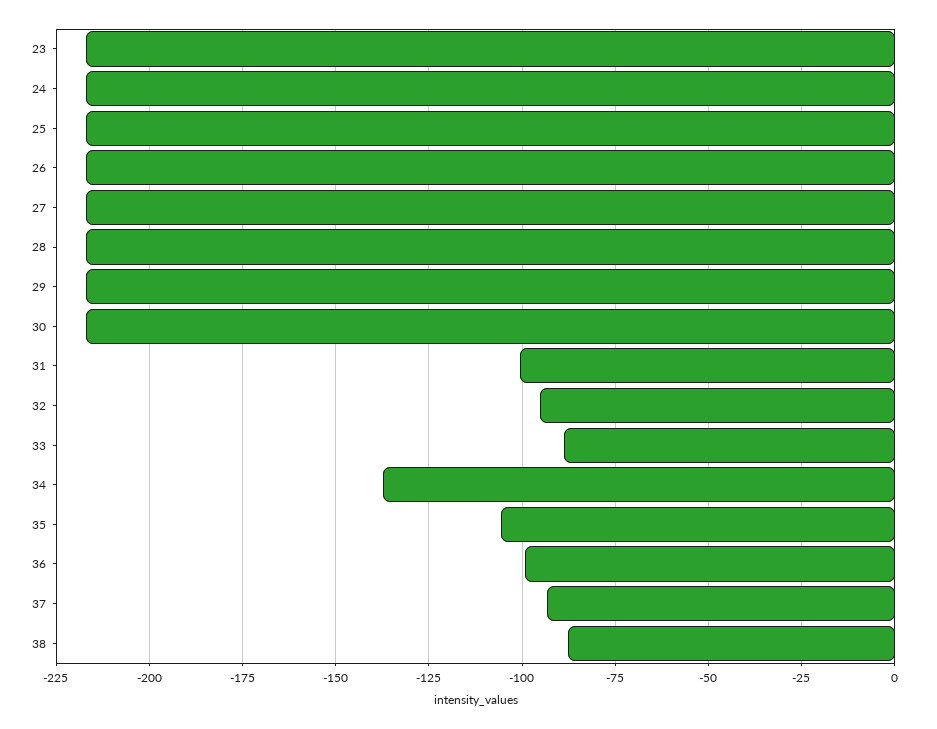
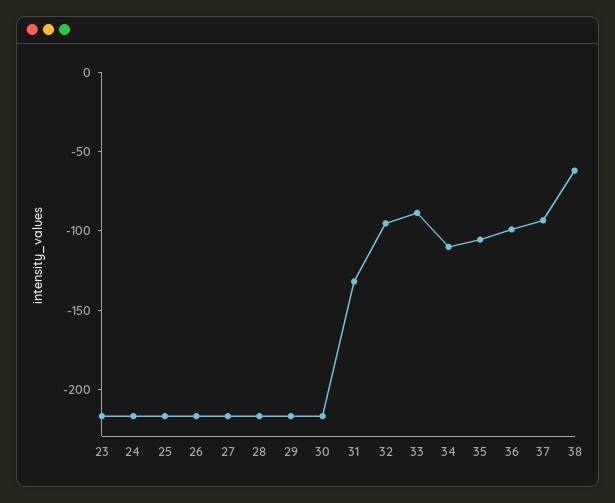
31: -100 -> -130
34: -137.5 -> -110
38: -87.5 -> -60

